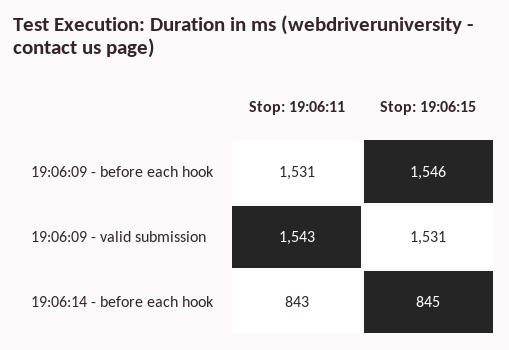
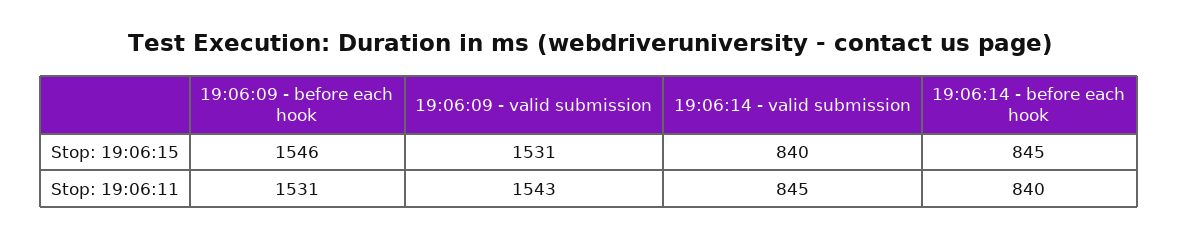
Stop: 19:06:11, 19:06:14 - before each hook: 843 -> 840
Stop: 19:06:15, 19:06:14 - valid submission: none -> 840
Stop: 19:06:11, 19:06:14 - valid submission: none -> 845

